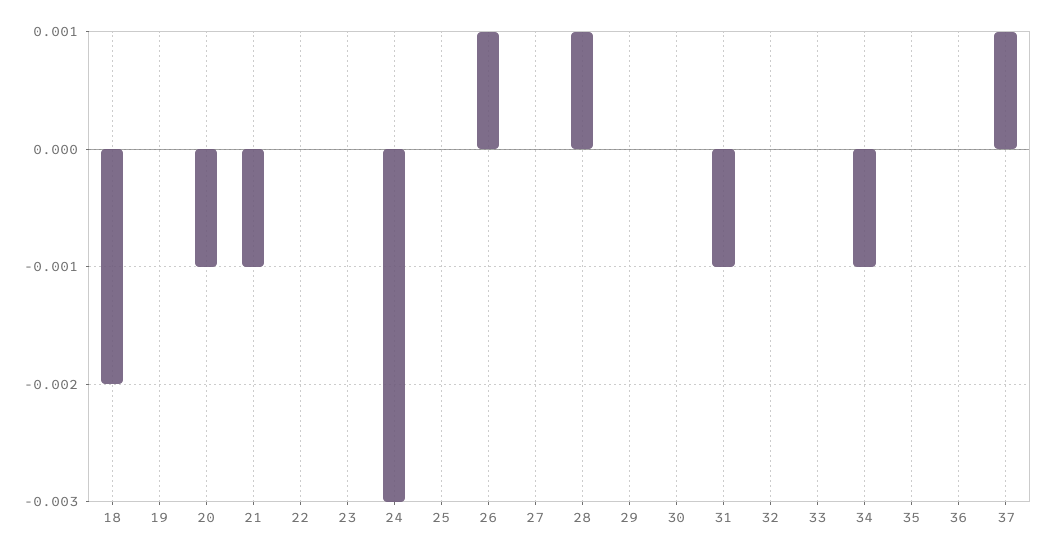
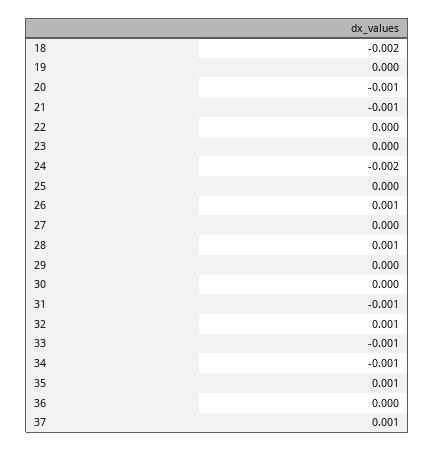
24: -0.003 -> -0.002
32: 0 -> 0.001
33: 0 -> -0.001
35: 0 -> 0.001

